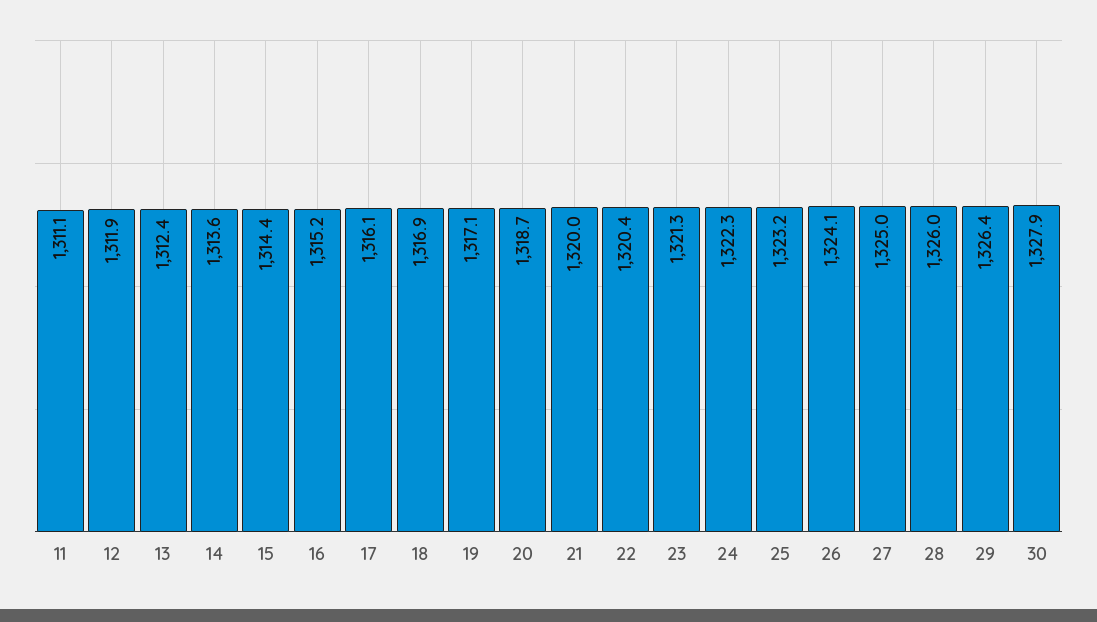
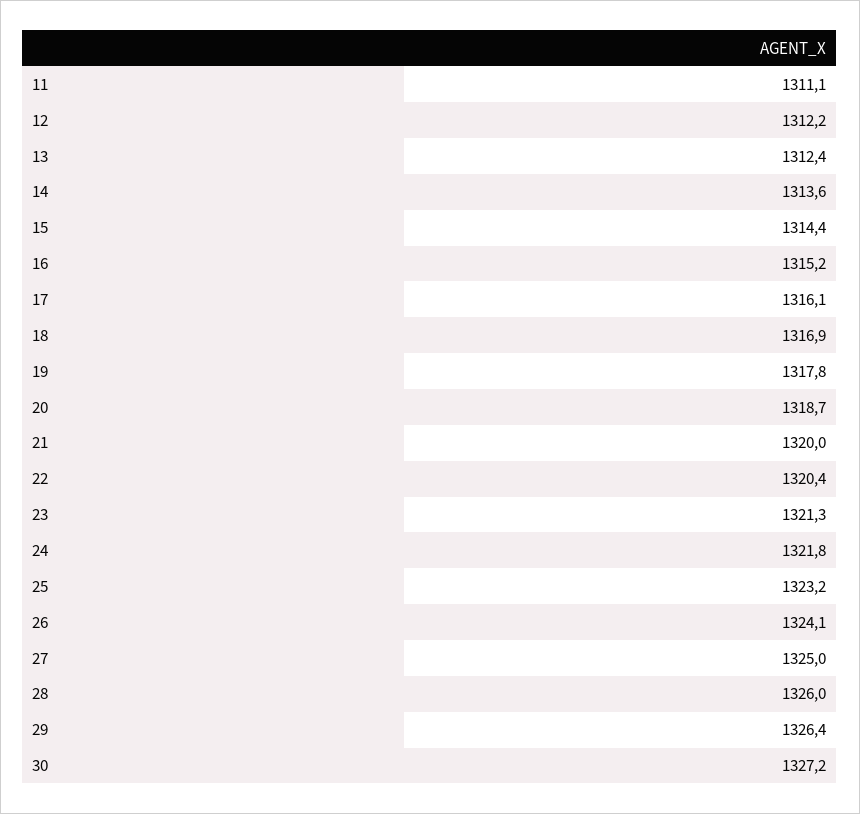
12: 1311.9 -> 1312.2
19: 1317.1 -> 1317.8
24: 1322.3 -> 1321.8
30: 1327.9 -> 1327.2

